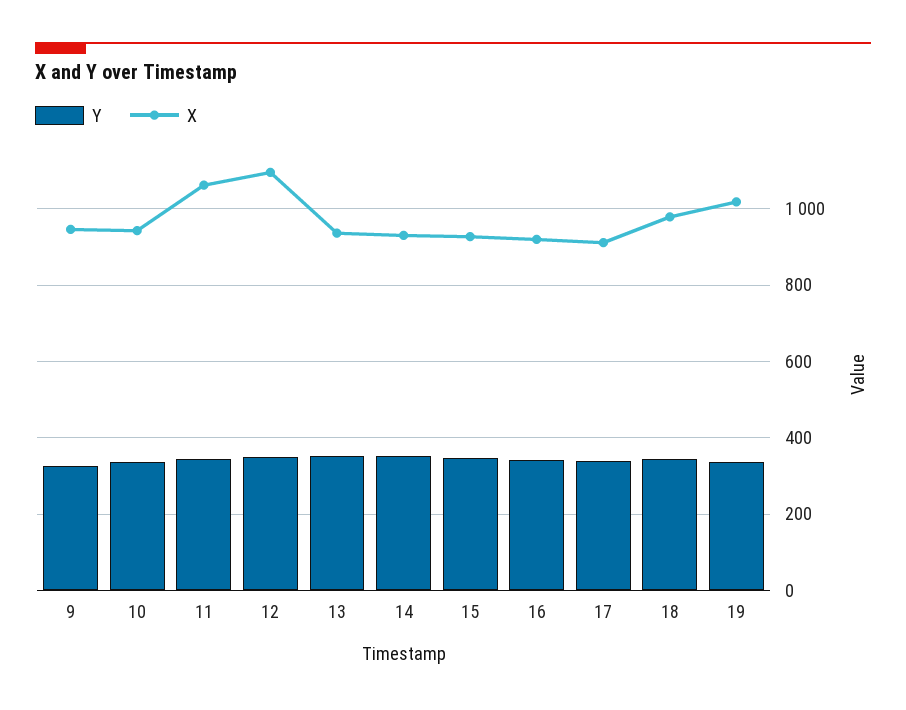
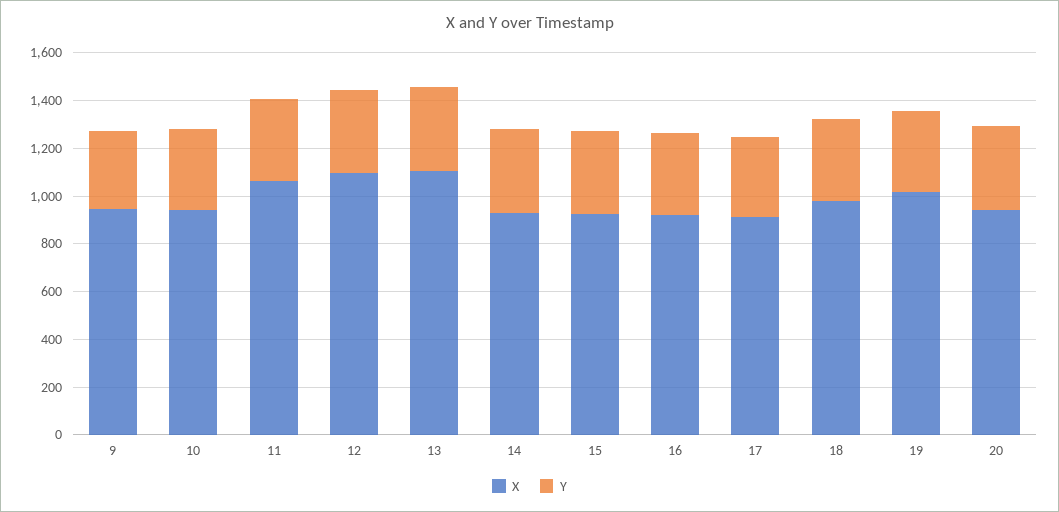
X, 13: 940 -> 1100
X, 20: none -> 950
Y, 20: none -> 350

